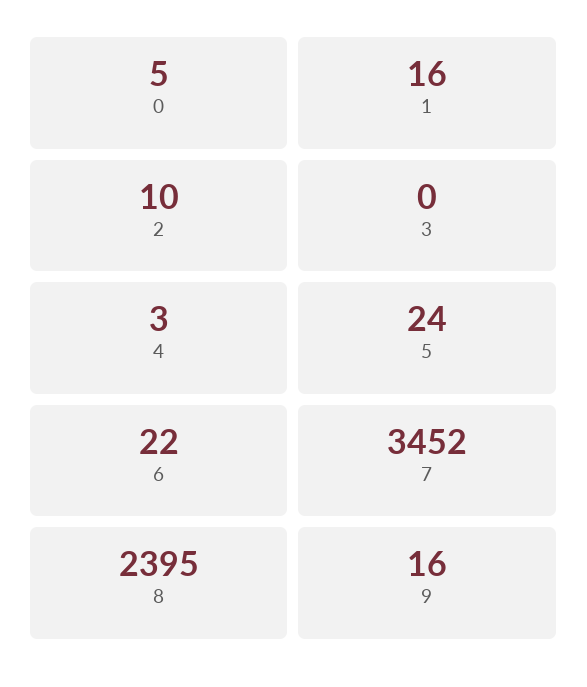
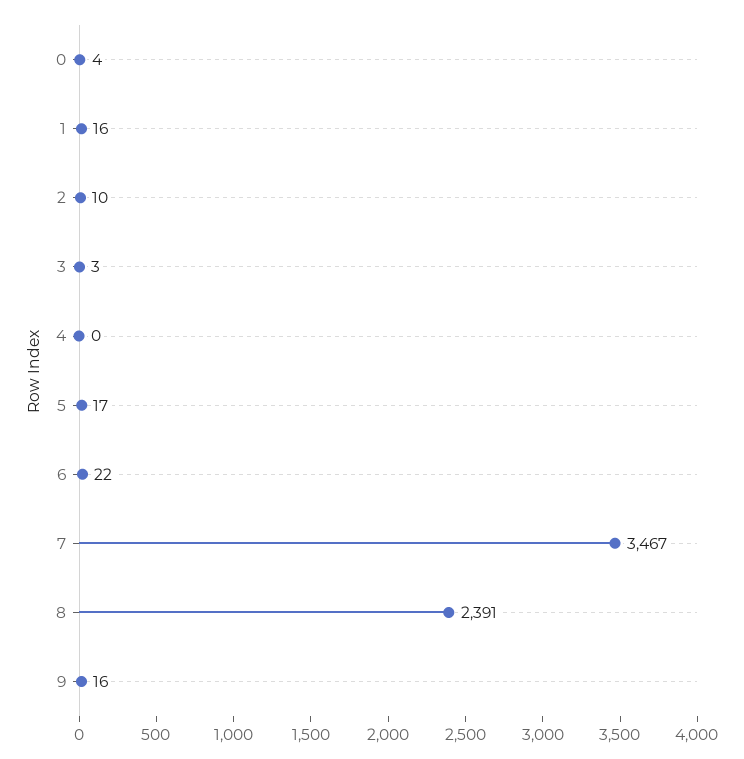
0: 5 -> 4
3: 0 -> 3
4: 3 -> 0
5: 24 -> 17
7: 3452 -> 3467
8: 2395 -> 2391

